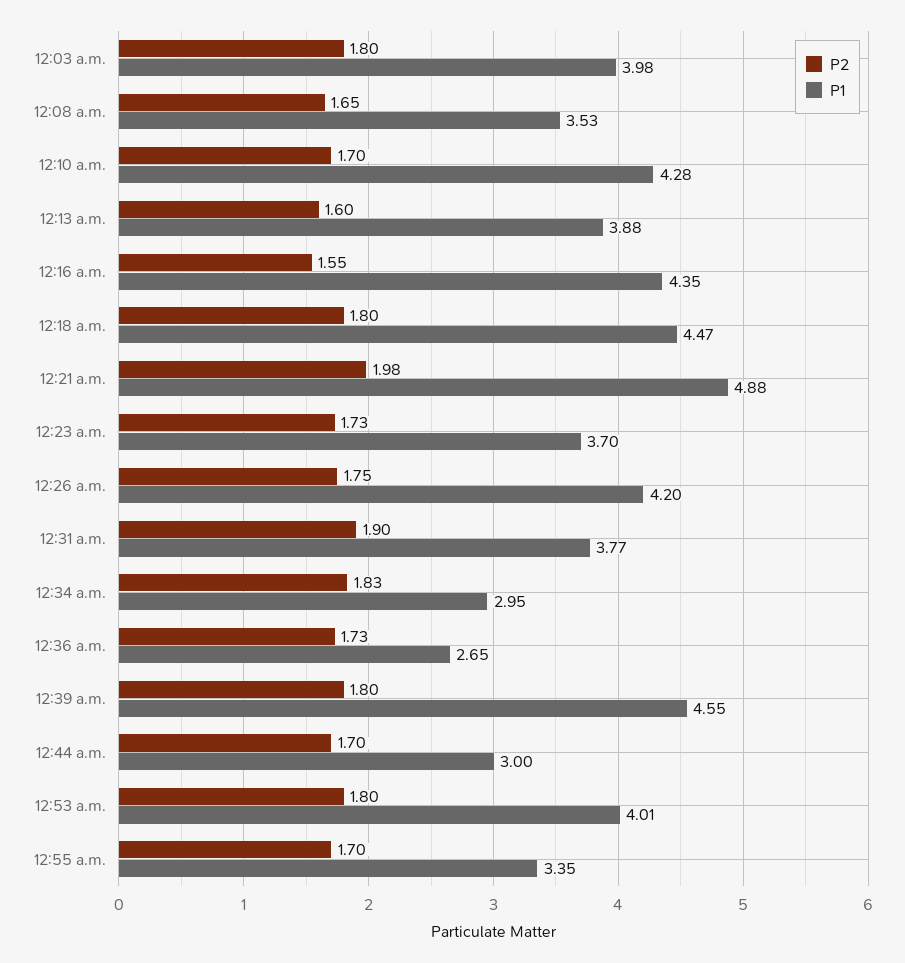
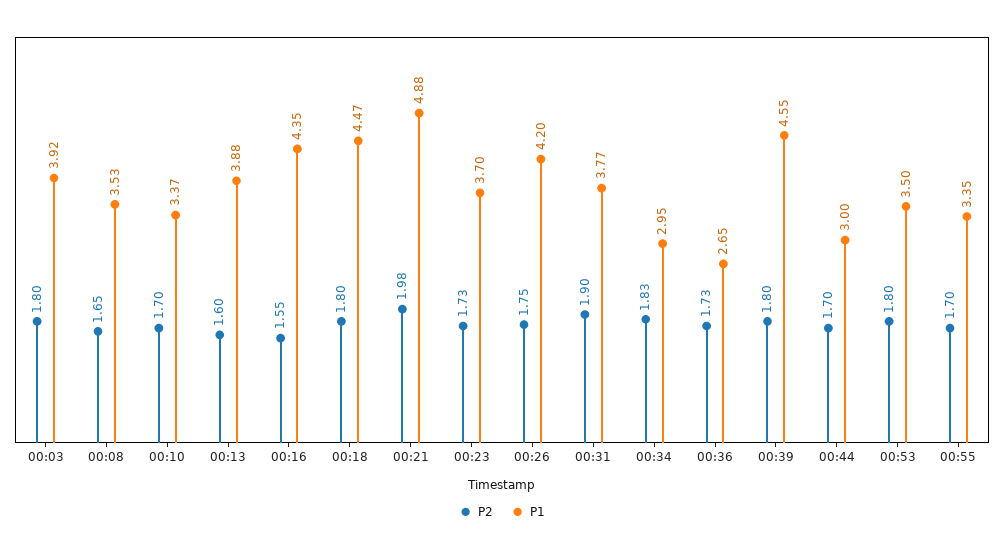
P1, 12:03 a.m.: 3.98 -> 3.92
P1, 12:10 a.m.: 4.28 -> 3.37
P1, 12:53 a.m.: 4.01 -> 3.5

